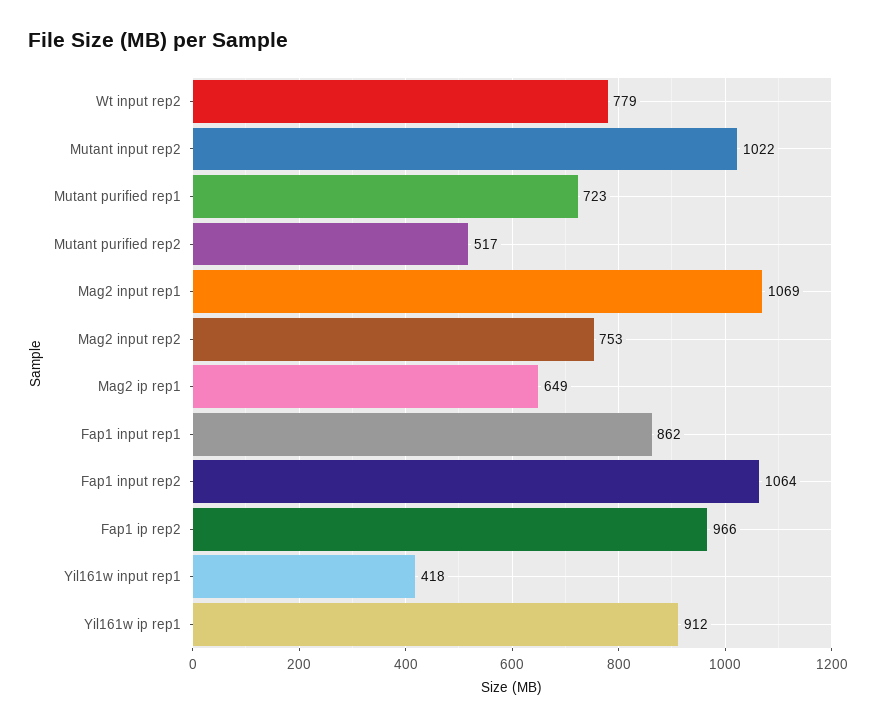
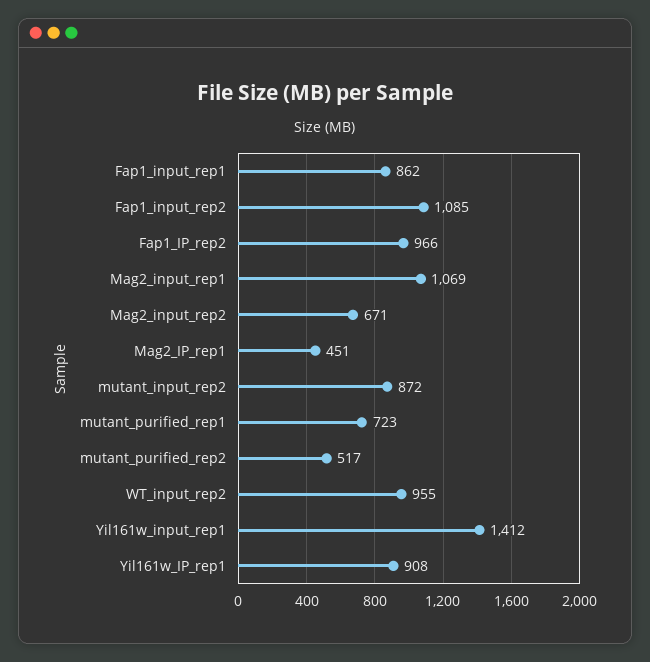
Wt input rep2: 779 -> 955
Mutant input rep2: 1022 -> 872
Mag2 input rep2: 753 -> 671
Mag2 ip rep1: 649 -> 451
Fap1 input rep2: 1064 -> 1085
Yil161w input rep1: 418 -> 1412
Yil161w ip rep1: 912 -> 908

